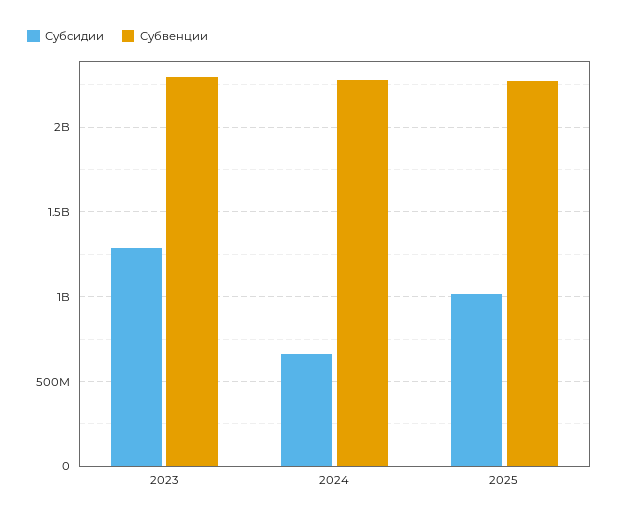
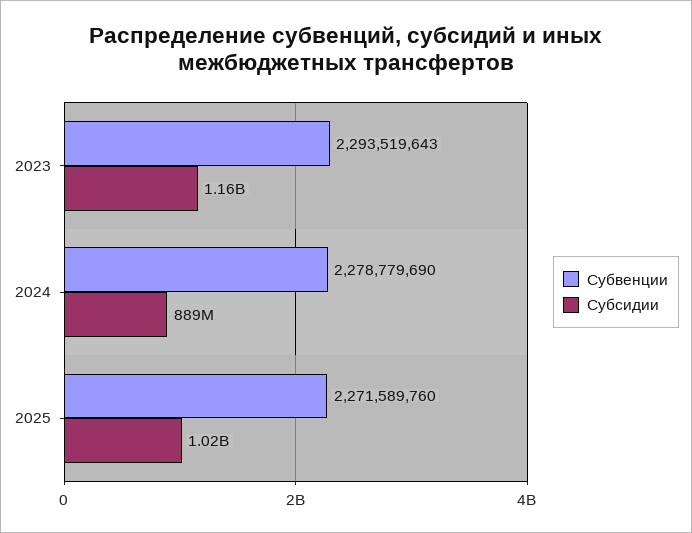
Субсидии, 2023: 1300000000 -> 1160000000
Субсидии, 2024: 650000000 -> 889000000

